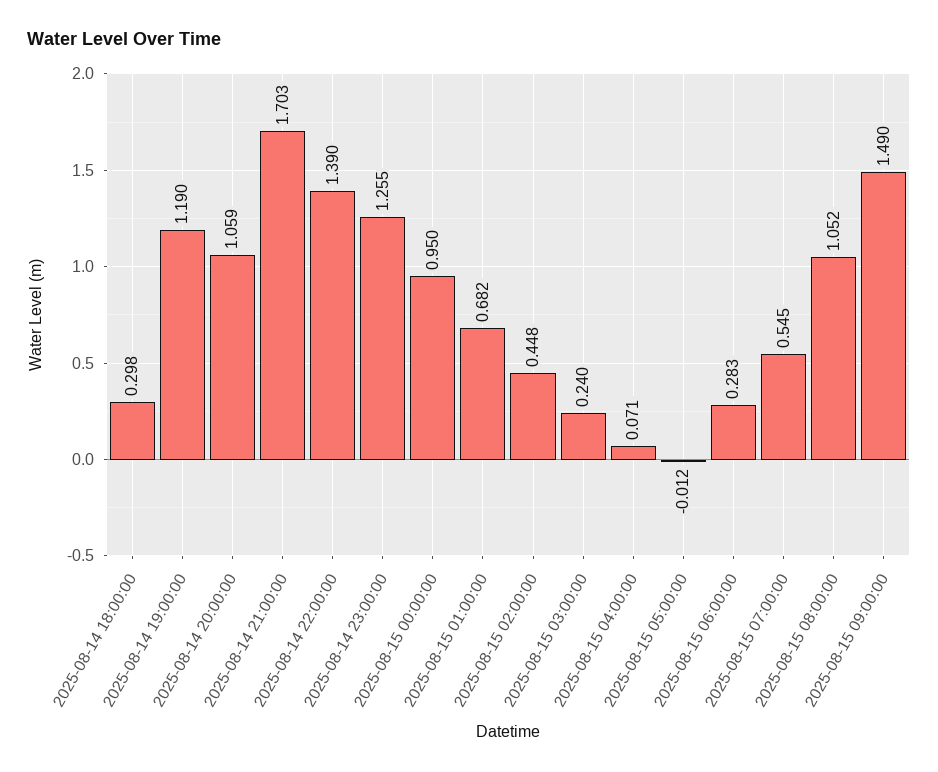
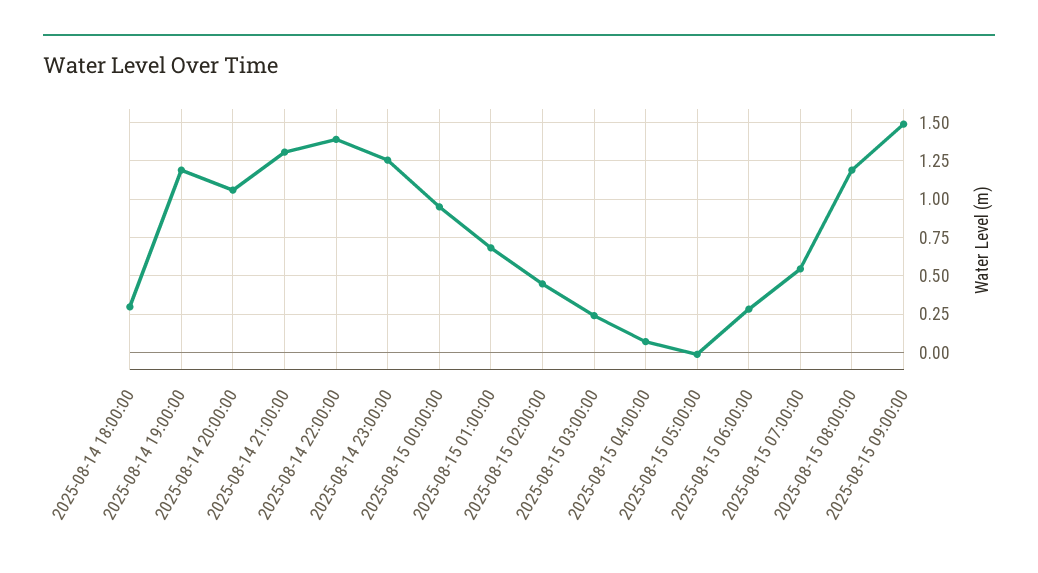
2025-08-14 21:00:00: 1.703 -> 1.3
2025-08-15 08:00:00: 1.052 -> 1.2

